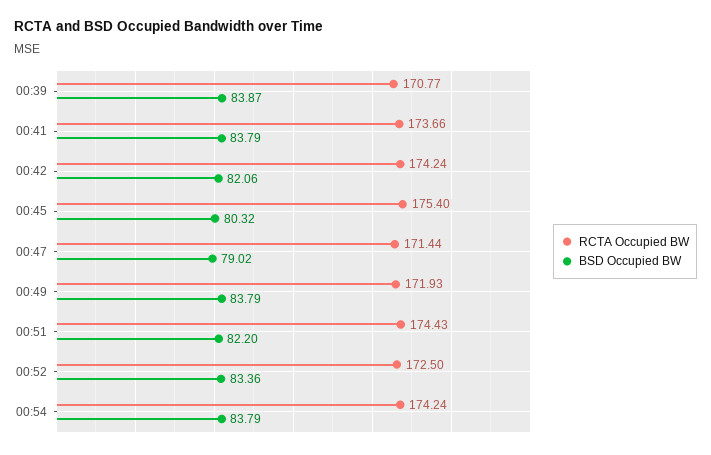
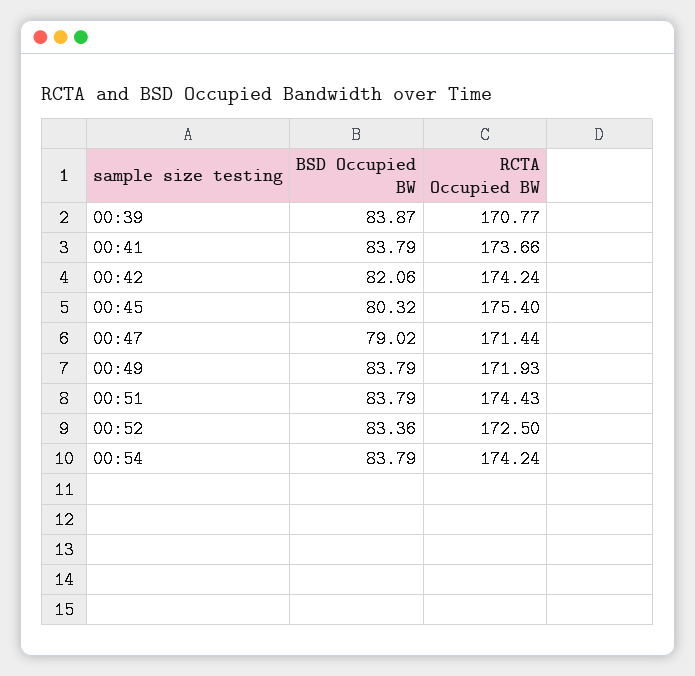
BSD Occupied BW, 00:51: 82.2 -> 83.79

